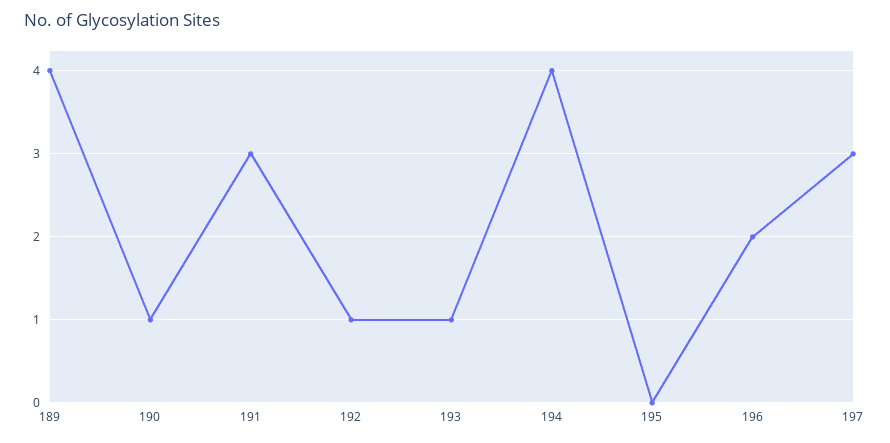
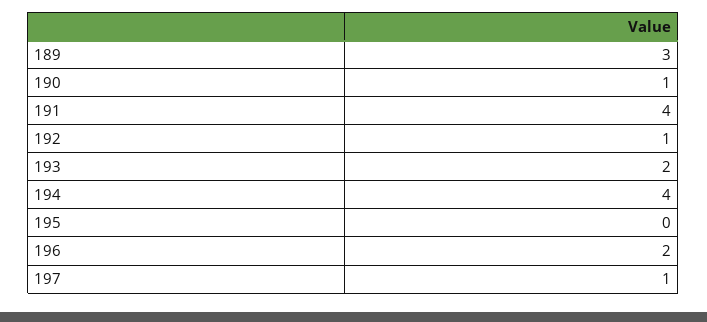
189: 4 -> 3
191: 3 -> 4
193: 1 -> 2
197: 3 -> 1

